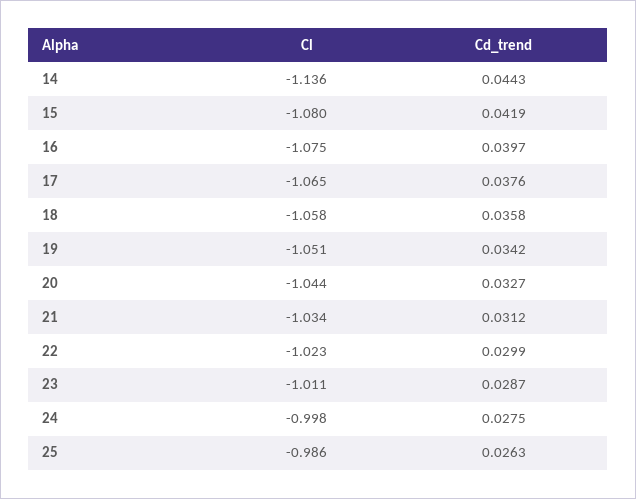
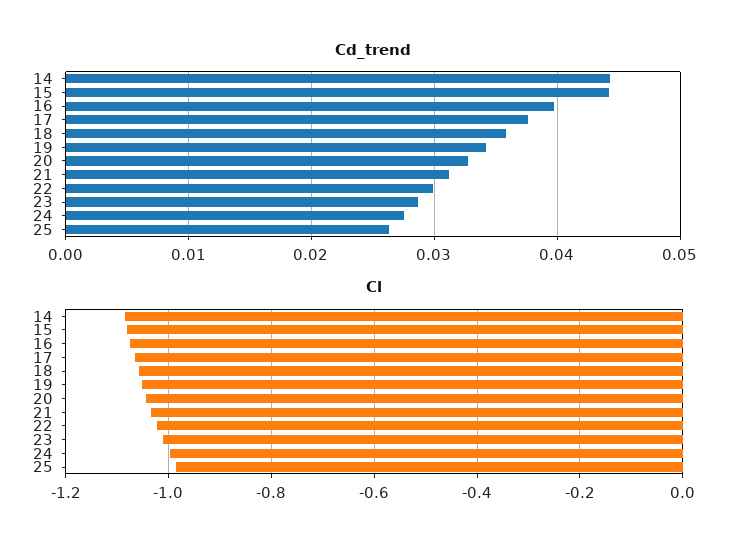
Cl, 14: -1.136 -> -1.08
Cd_trend, 15: 0.0419 -> 0.044

